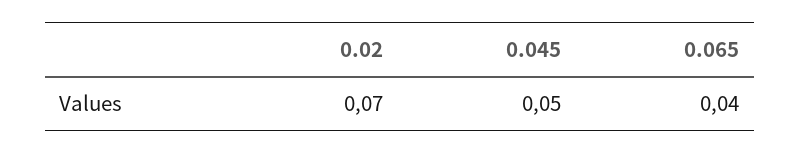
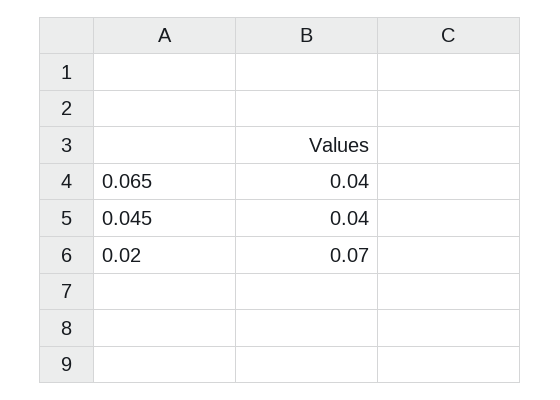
0.045: 0.05 -> 0.04

